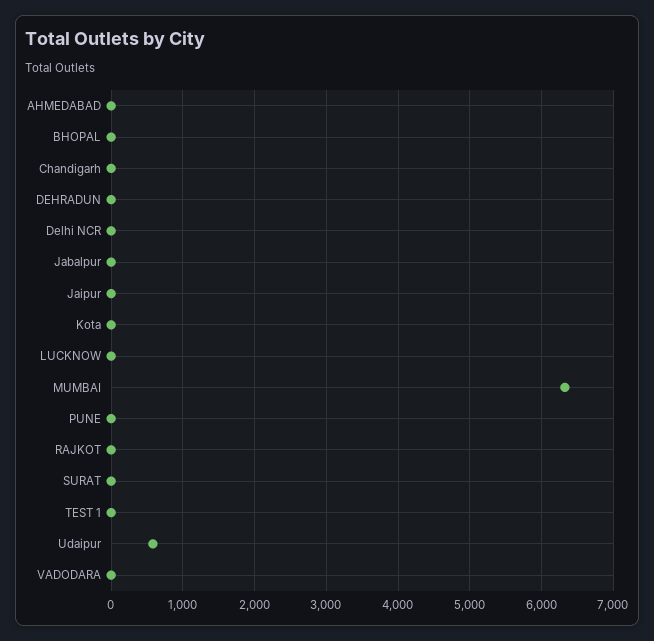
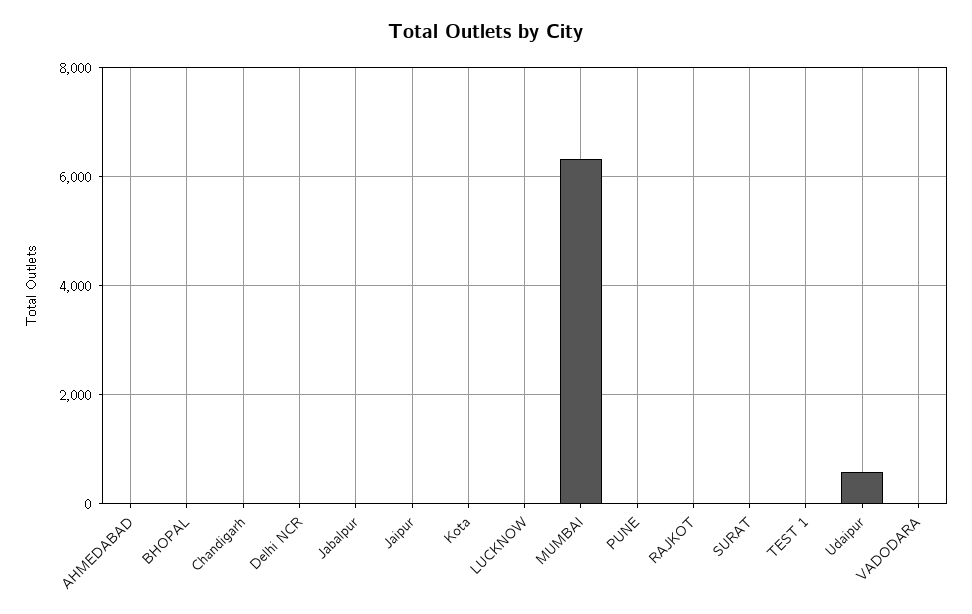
DEHRADUN: 0 -> none

